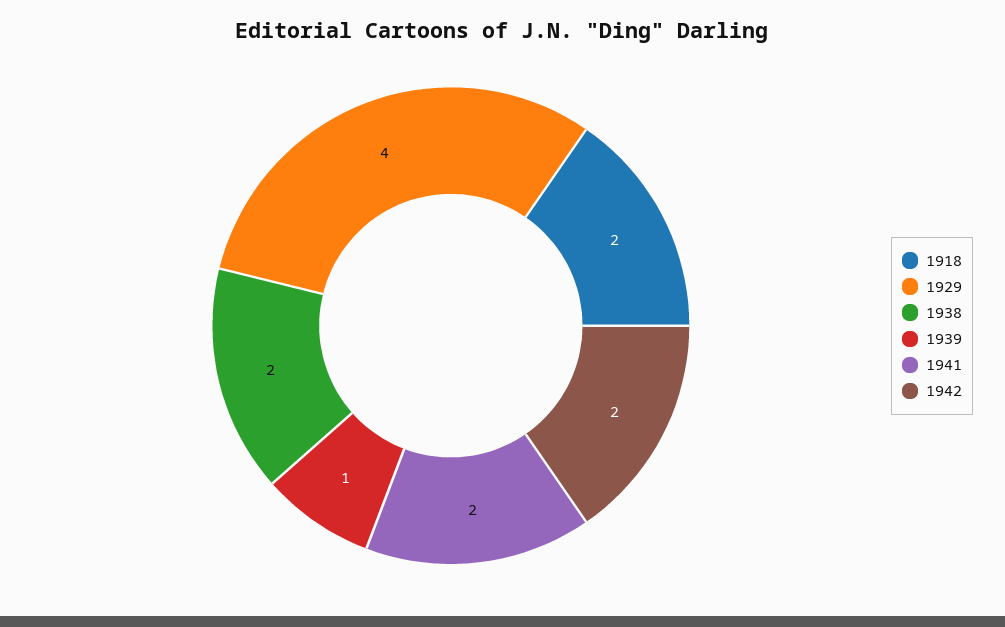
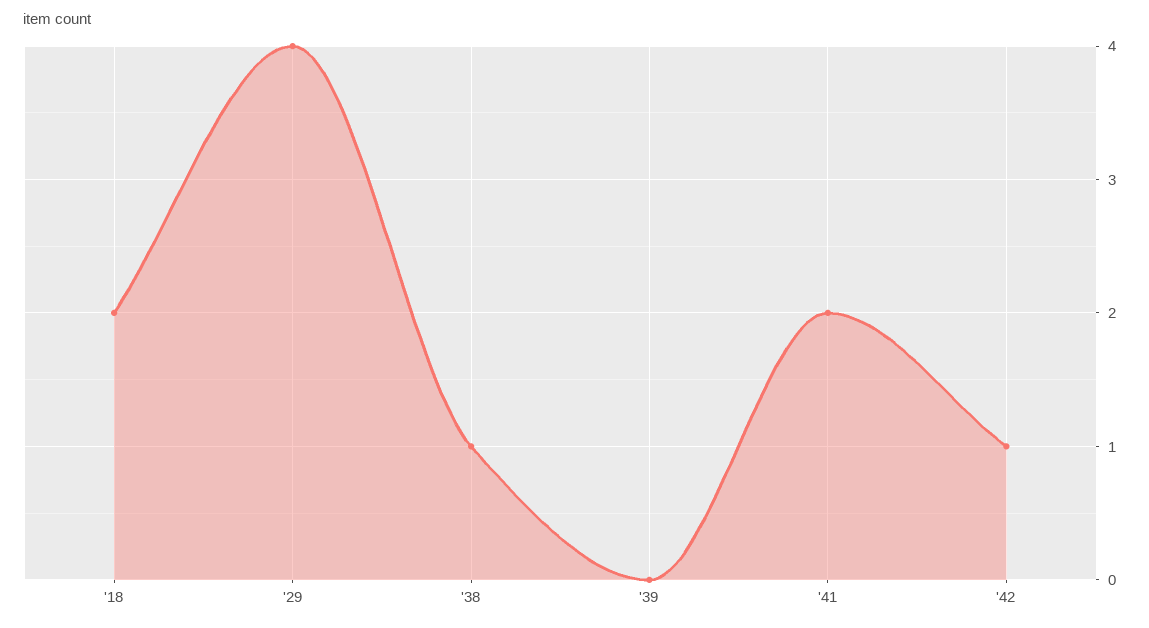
1938: 2 -> 1
1939: 1 -> 0
1942: 2 -> 1

